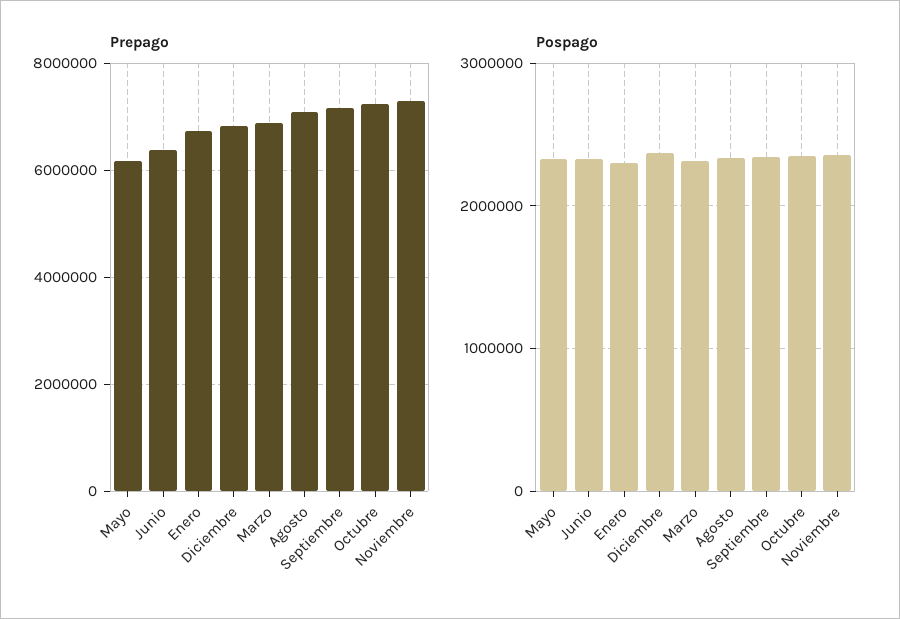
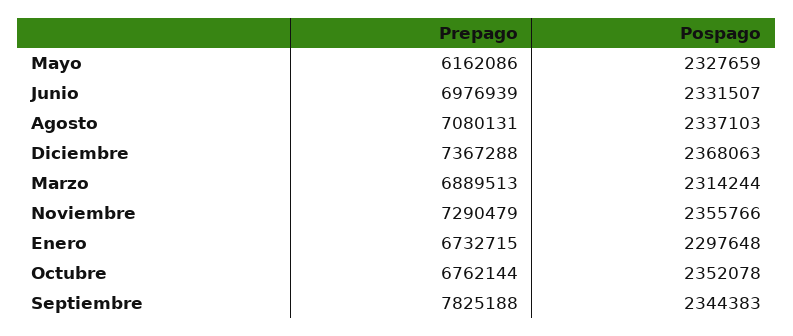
Prepago, Junio: 6400000 -> 6976939
Prepago, Diciembre: 6800000 -> 7367288
Prepago, Septiembre: 7200000 -> 7825188
Prepago, Octubre: 7200000 -> 6762144

